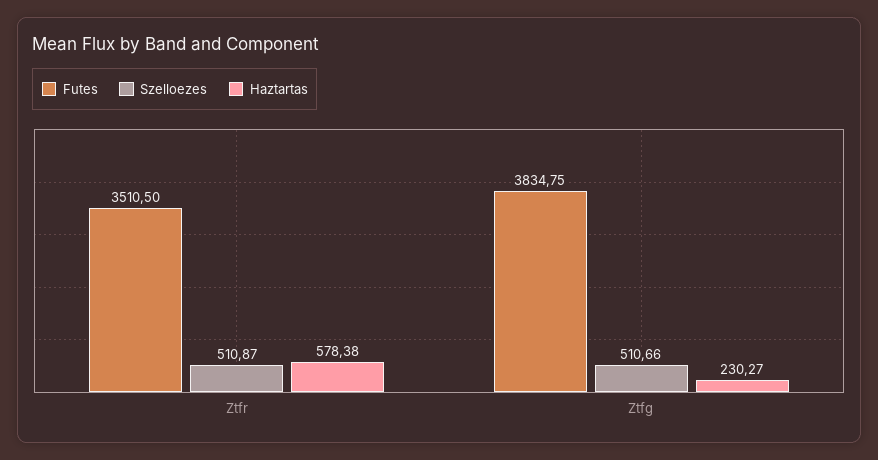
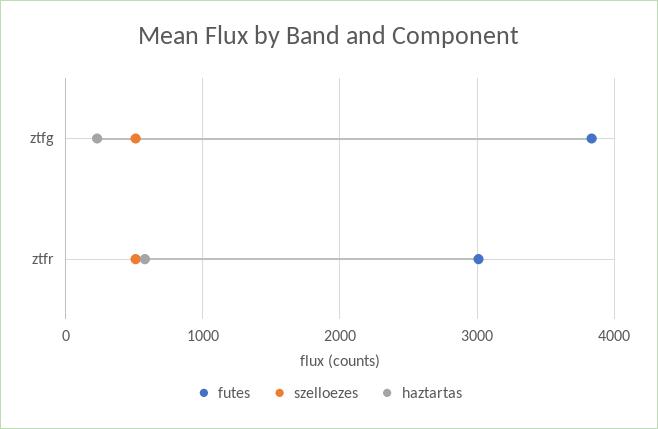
Futes, Ztfr: 3510.5 -> 3000

